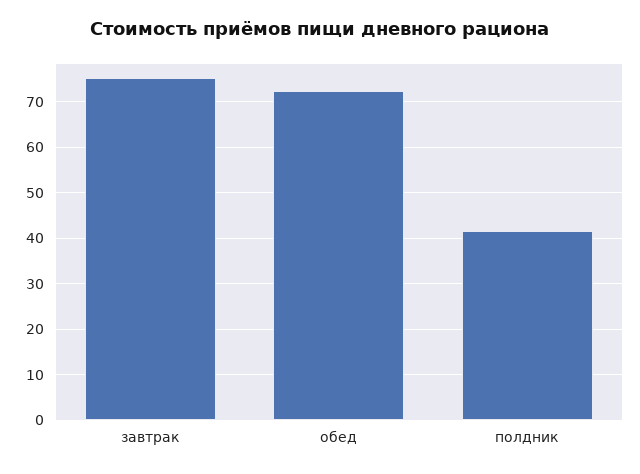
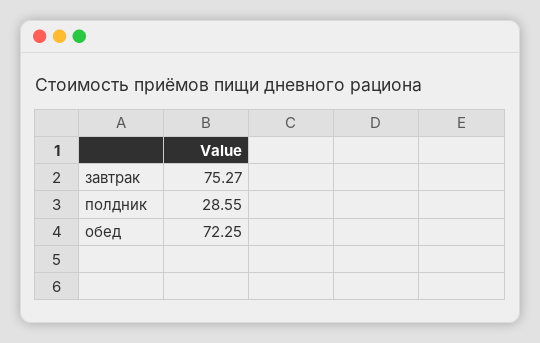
полдник: 42 -> 28.55

